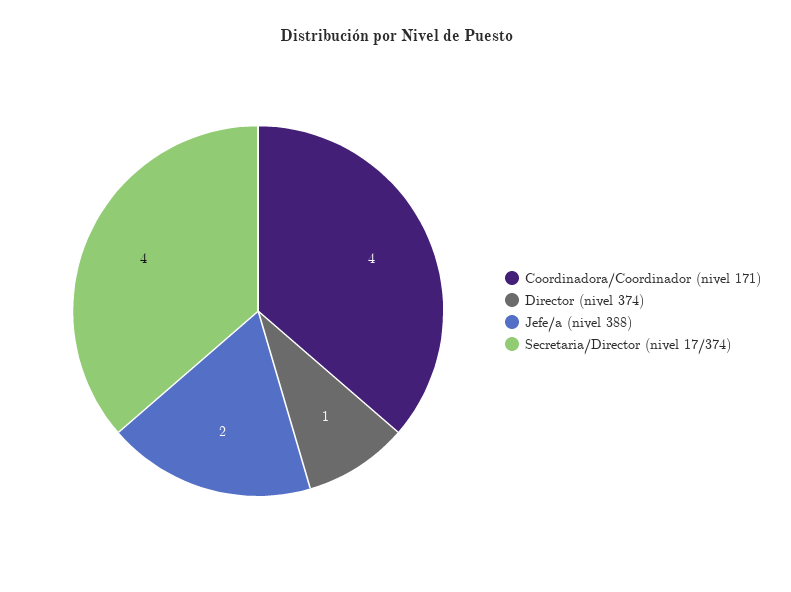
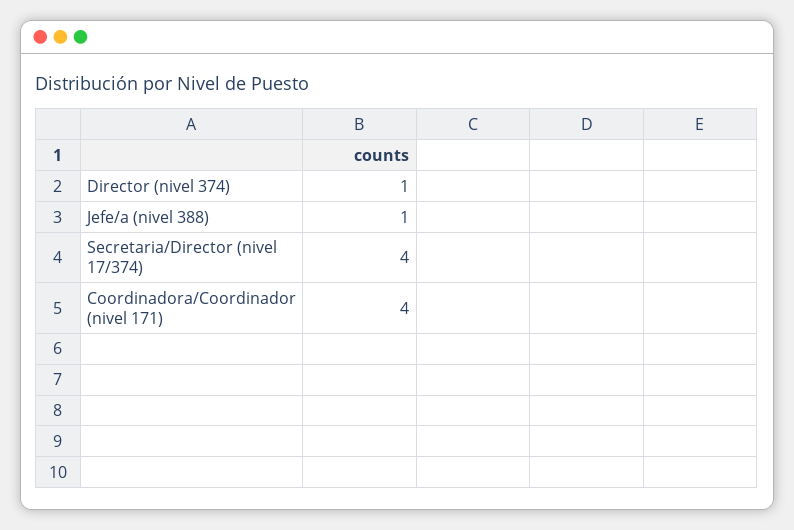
Jefe/a (nivel 388): 2 -> 1

